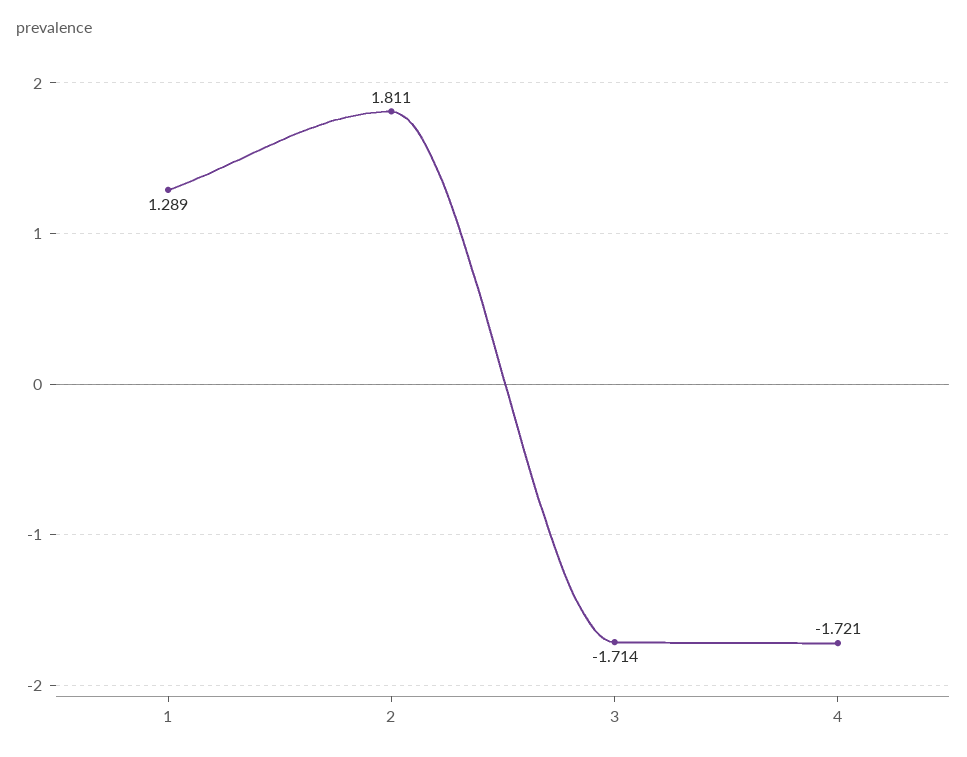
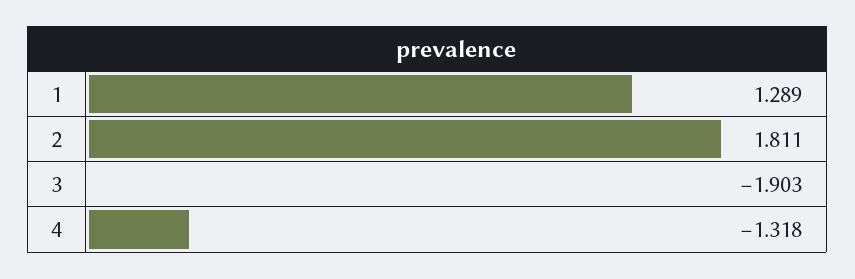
3: -1.714 -> -1.903
4: -1.721 -> -1.318

